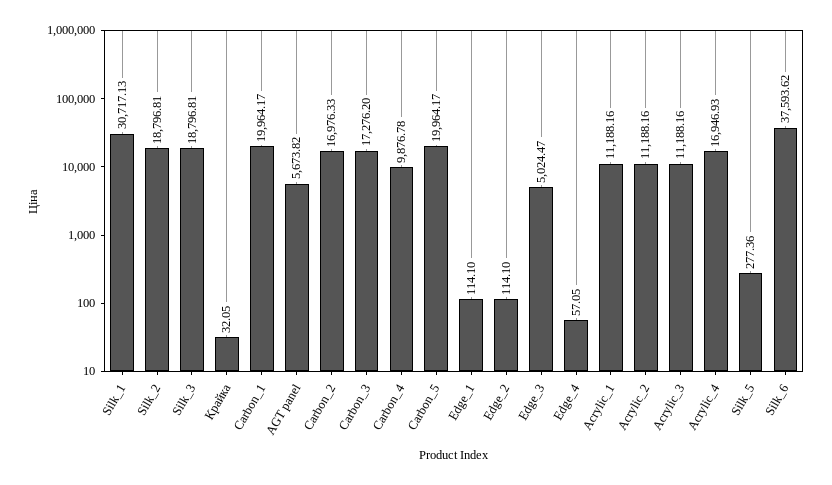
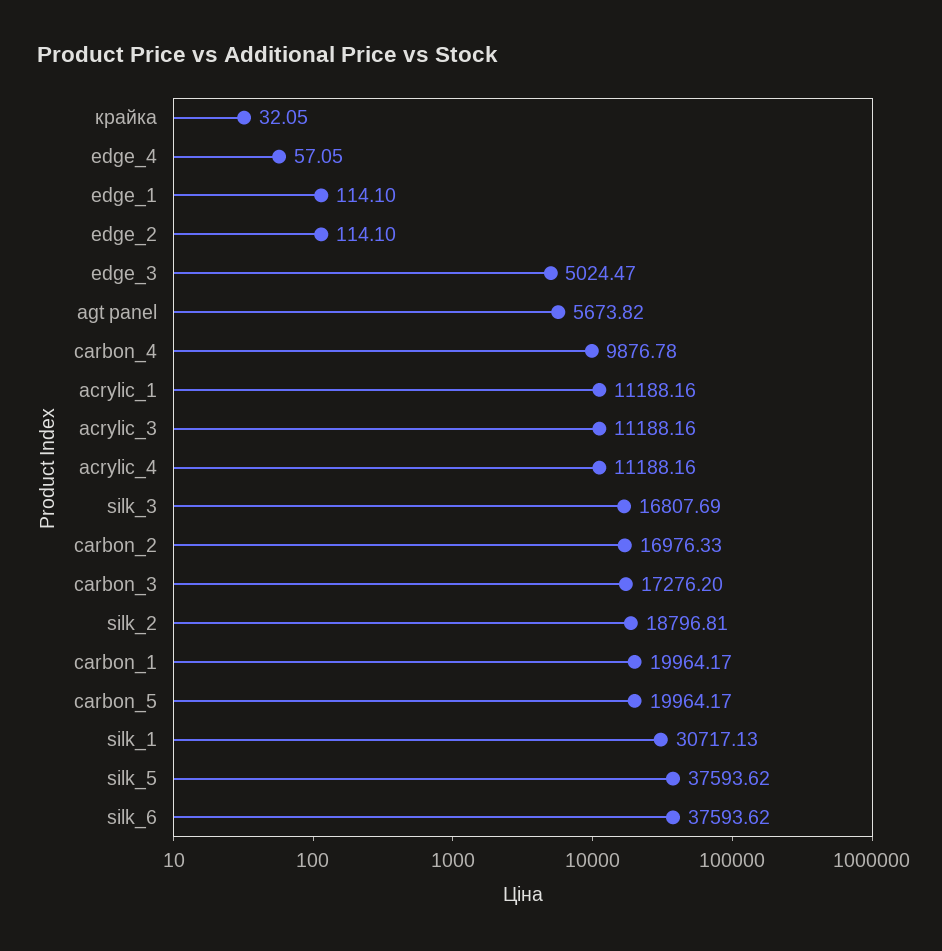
Silk_3: 18796.81 -> 16807.69
Acrylic_2: 11188.16 -> none
Acrylic_4: 16946.93 -> 11188.16
Silk_5: 277.36 -> 37593.62

